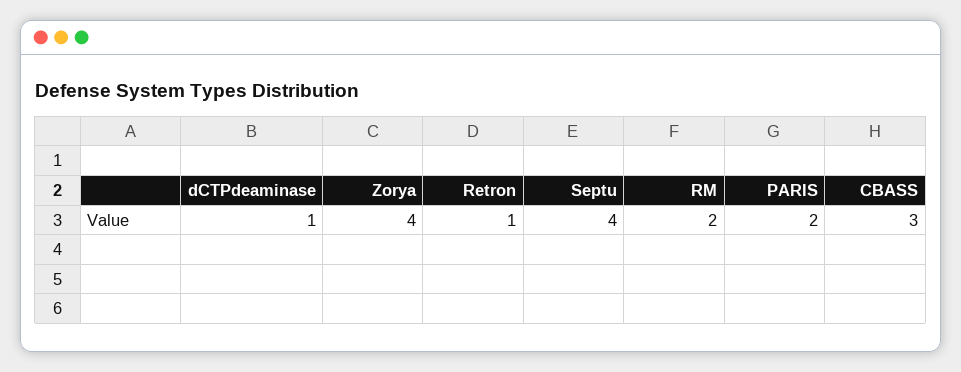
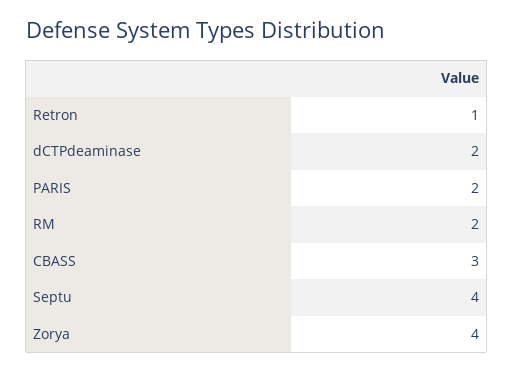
dCTPdeaminase: 1 -> 2

